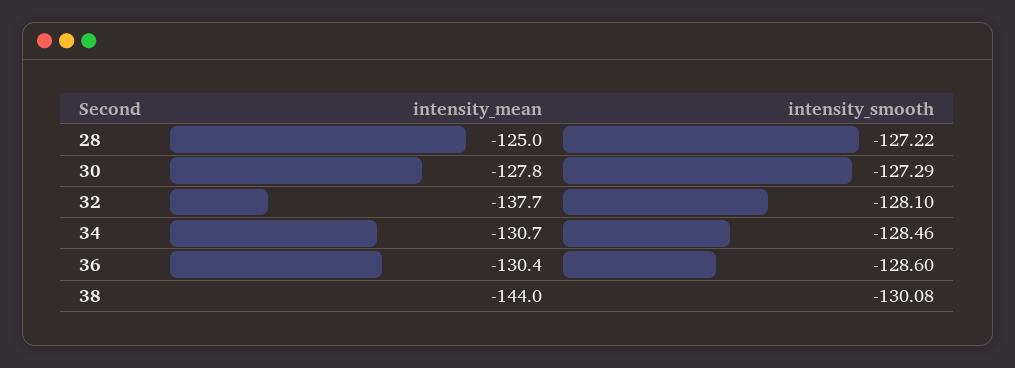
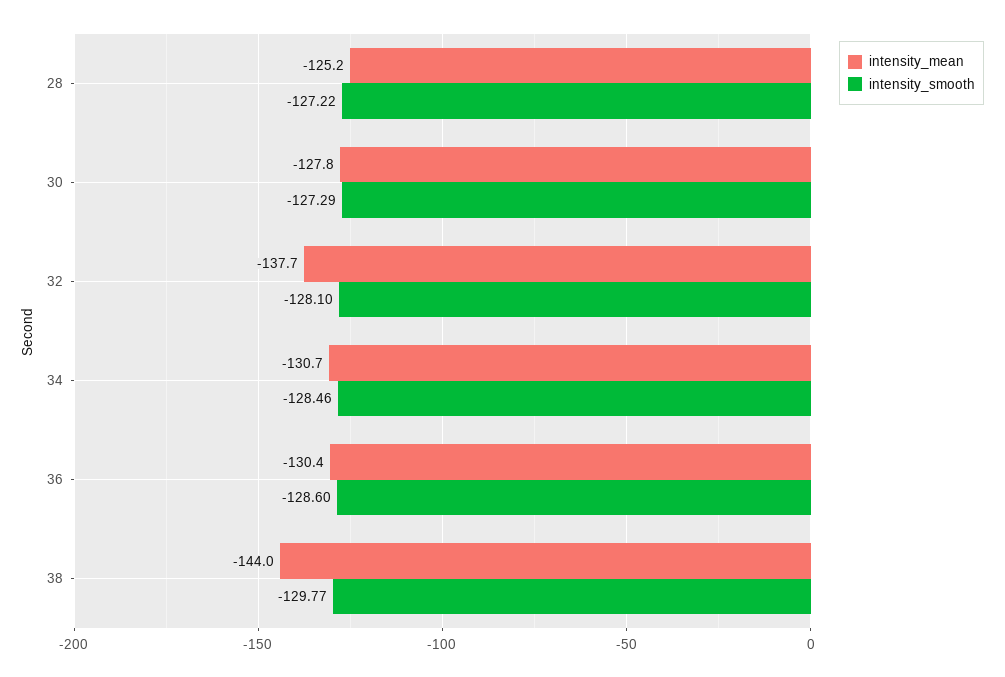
intensity_mean, 28: -125 -> -125.2
intensity_smooth, 38: -130.08 -> -129.77

